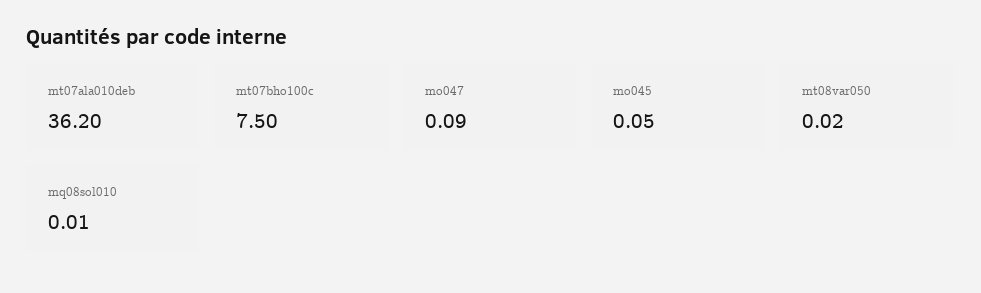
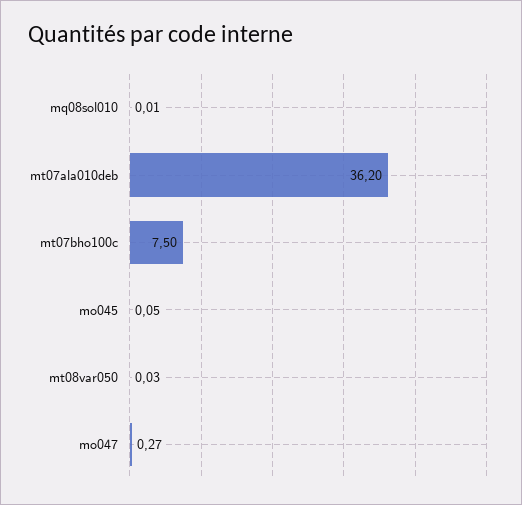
mo047: 0.09 -> 0.27
mt08var050: 0.02 -> 0.03

